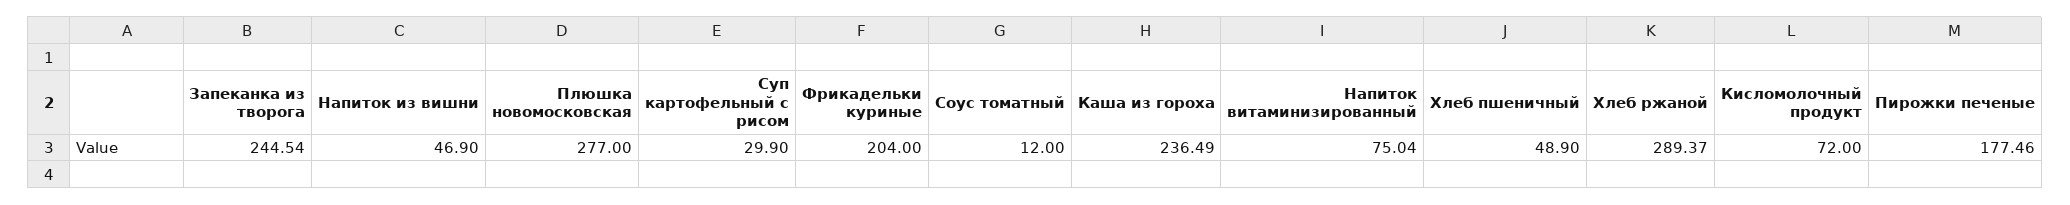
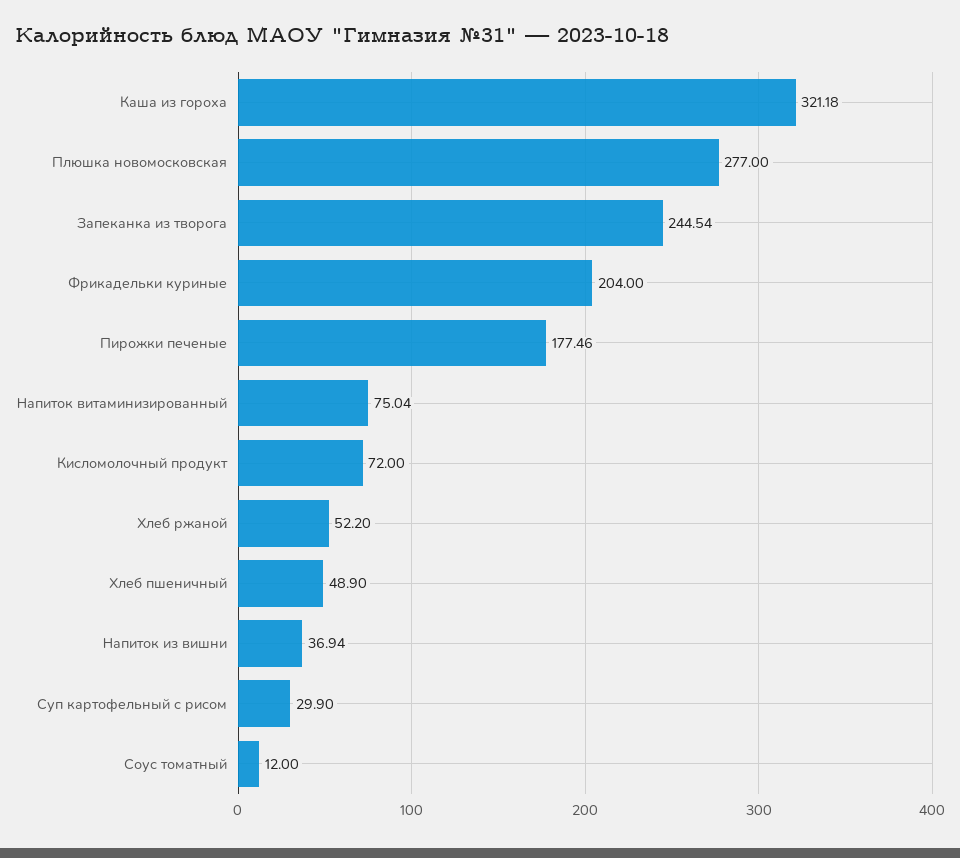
Напиток из вишни: 46.9 -> 36.94
Каша из гороха: 236.49 -> 321.18
Хлеб ржаной: 289.37 -> 52.2

